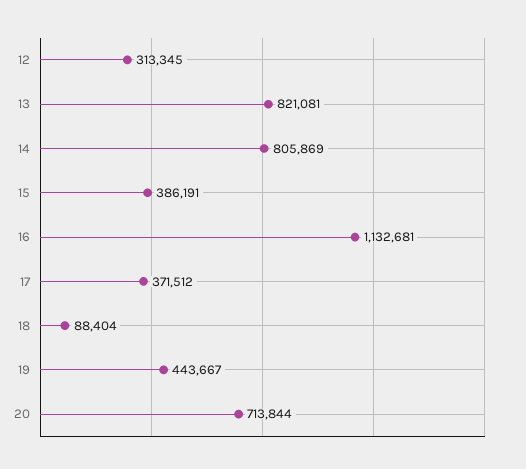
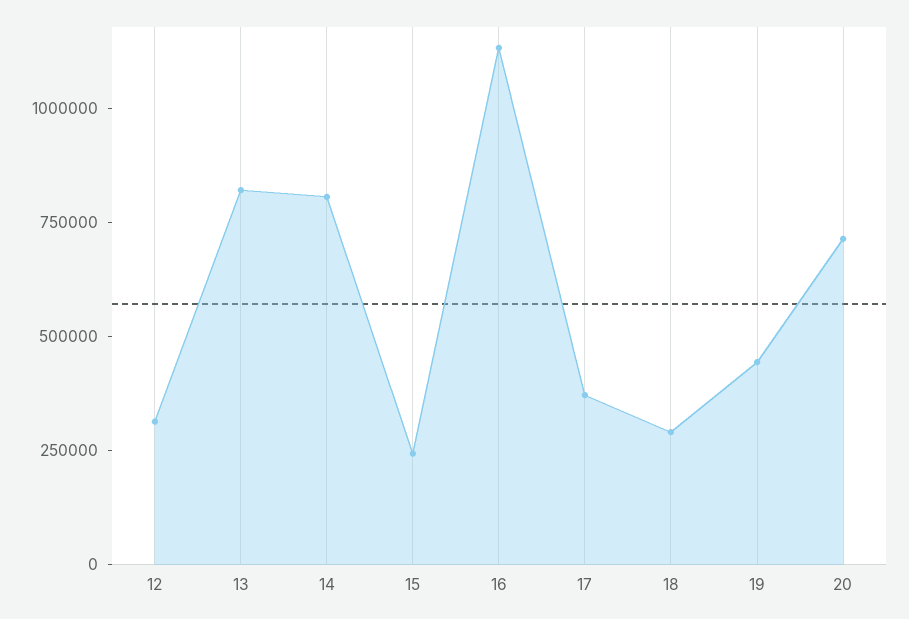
15: 386191 -> 250000
18: 88404 -> 300000

